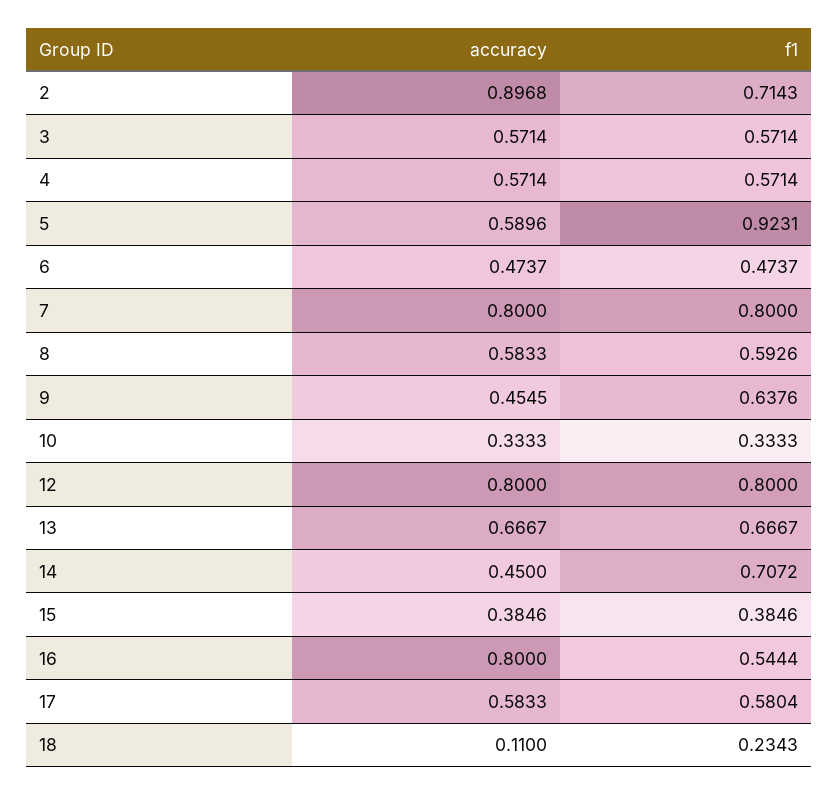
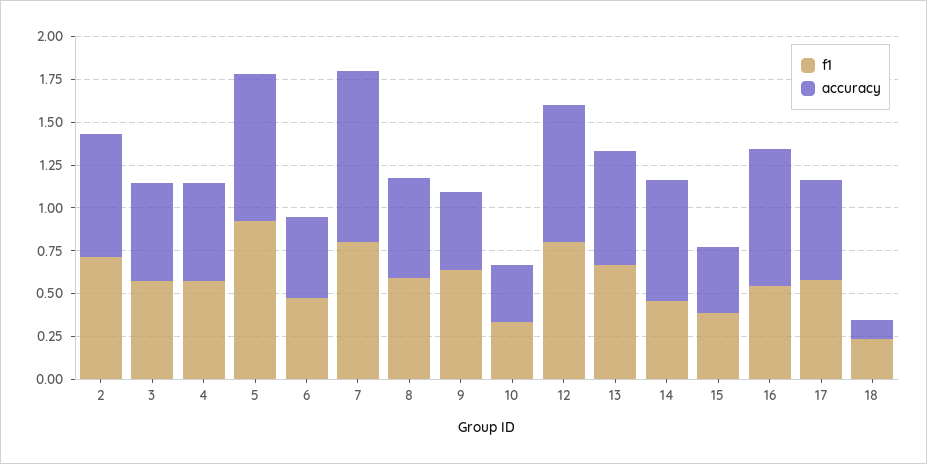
accuracy, 2: 0.8968 -> 0.7
accuracy, 5: 0.5896 -> 0.85
accuracy, 7: 0.8 -> 1
accuracy, 14: 0.45 -> 0.7
f1, 14: 0.7072 -> 0.45

